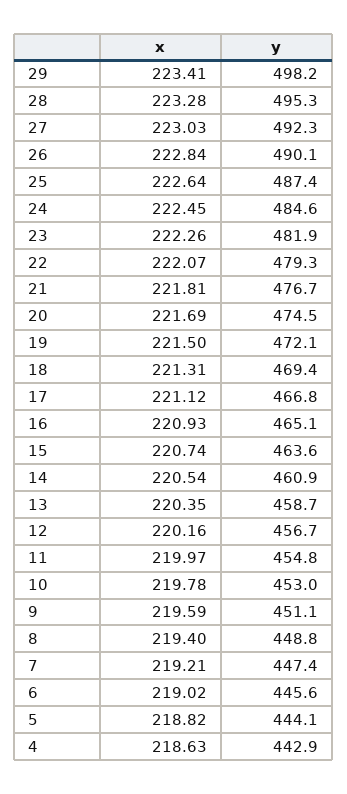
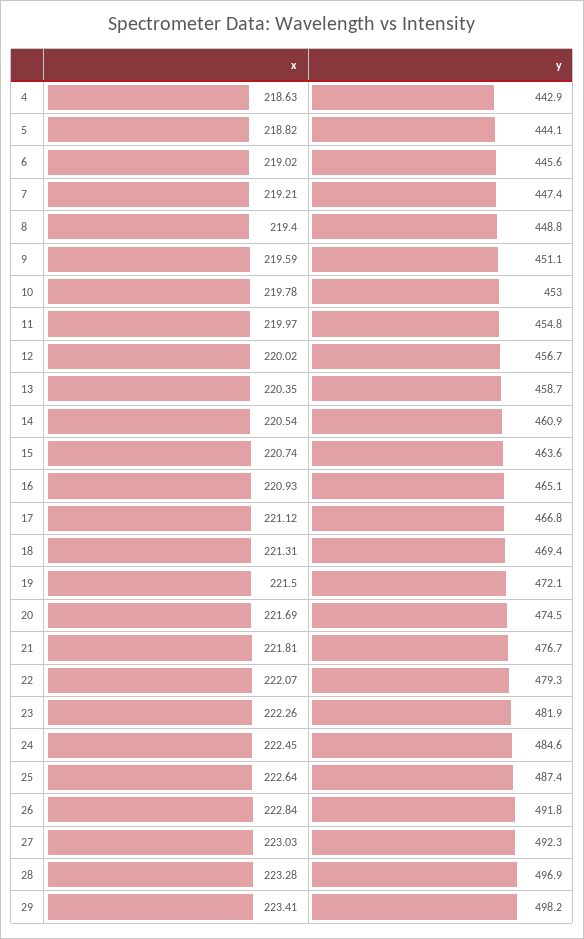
y, 28: 495.3 -> 496.9
y, 26: 490.1 -> 491.8
x, 12: 220.16 -> 220.02

